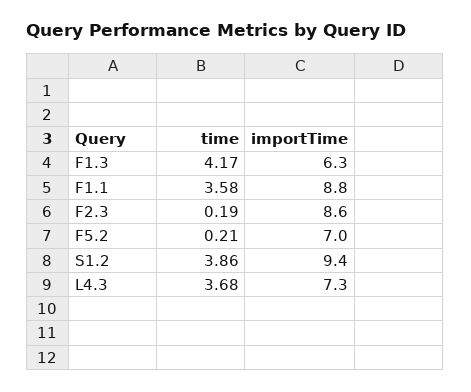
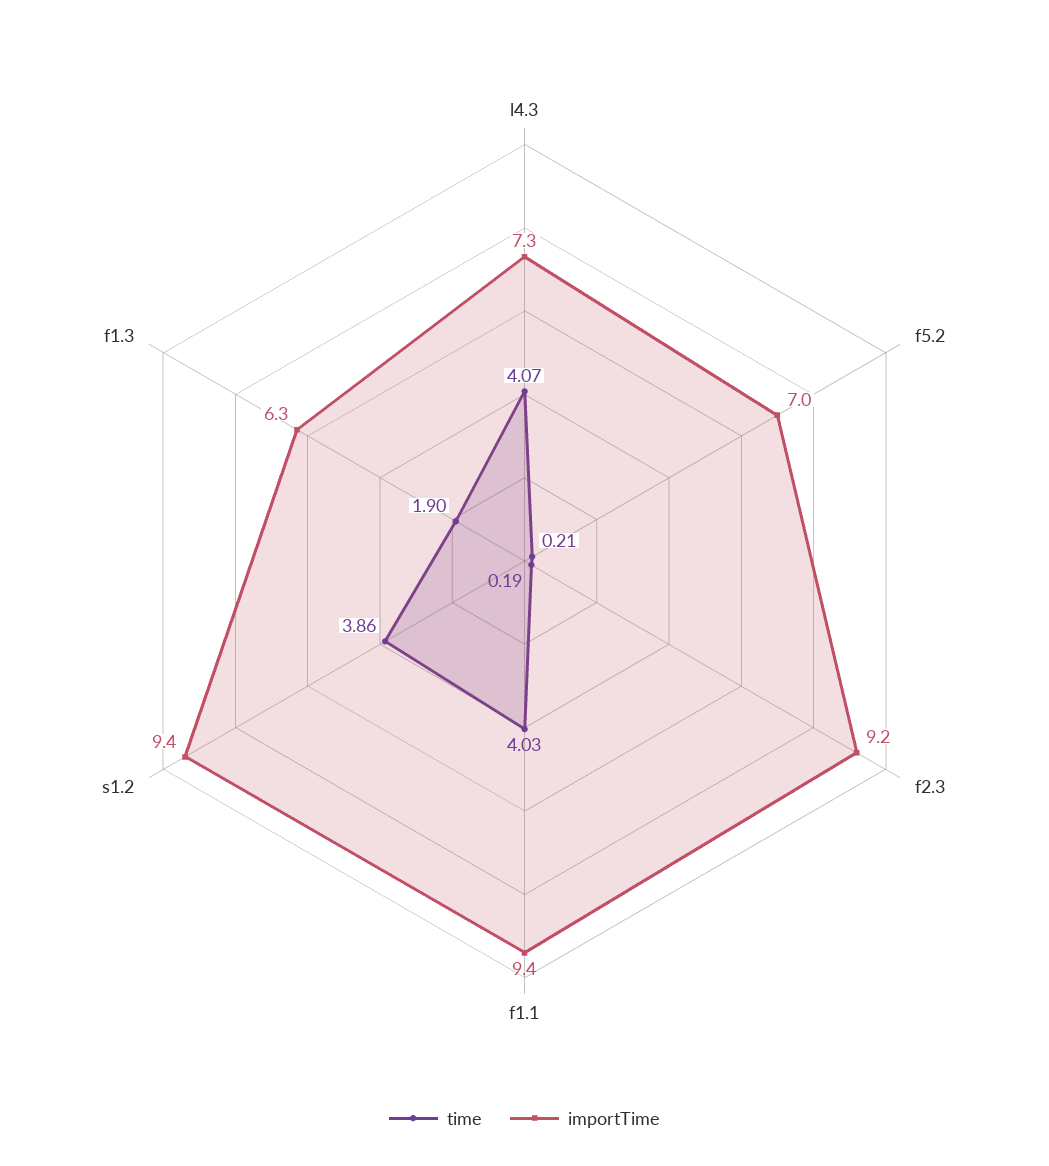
time, F1.3: 4.17 -> 1.9
time, F1.1: 3.58 -> 4.03
importTime, F1.1: 8.8 -> 9.4
importTime, F2.3: 8.6 -> 9.2
time, L4.3: 3.68 -> 4.07

